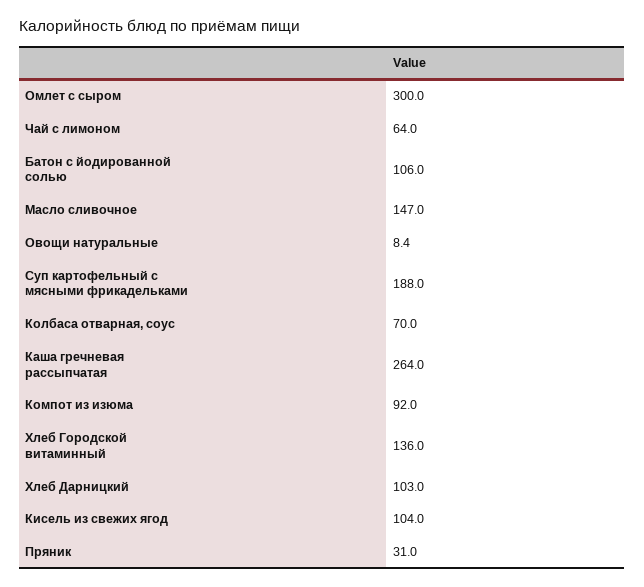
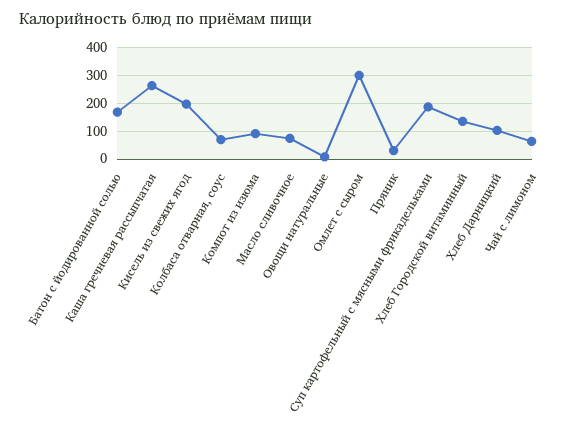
Батон с йодированной солью: 106 -> 175
Масло сливочное: 147 -> 75
Кисель из свежих ягод: 104 -> 200

